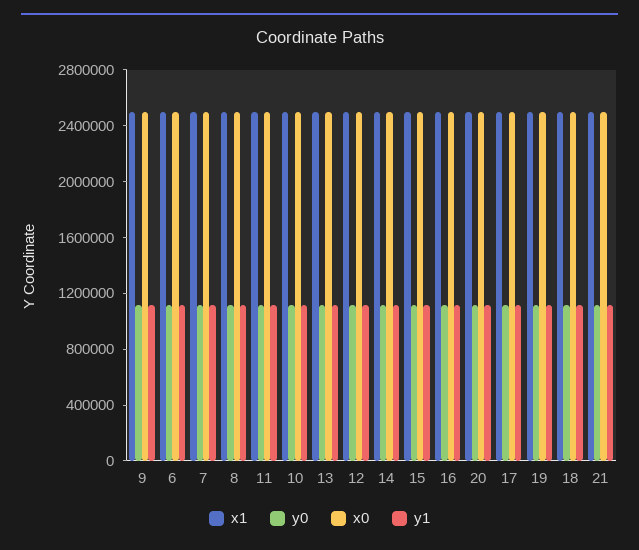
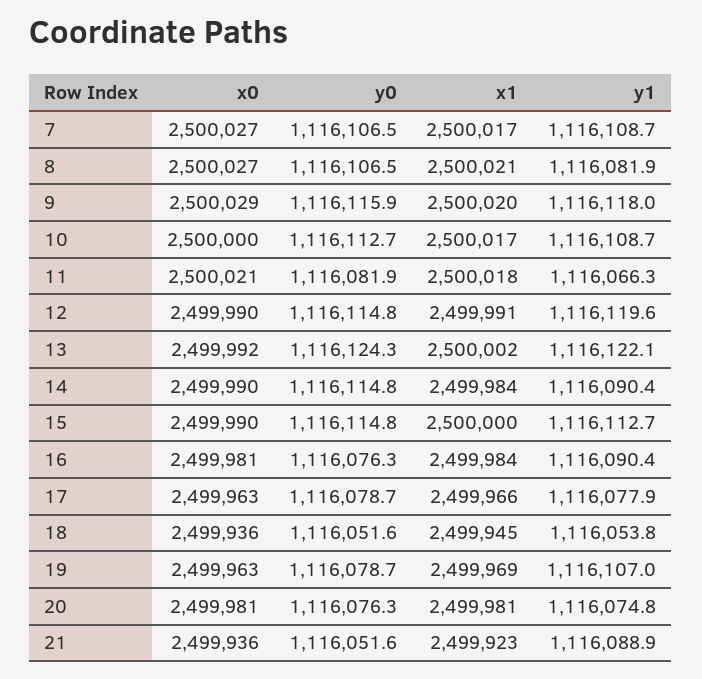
x1, 6: 2500000 -> none
y0, 6: 1100000 -> none
x0, 6: 2500000 -> none
y1, 6: 1100000 -> none

